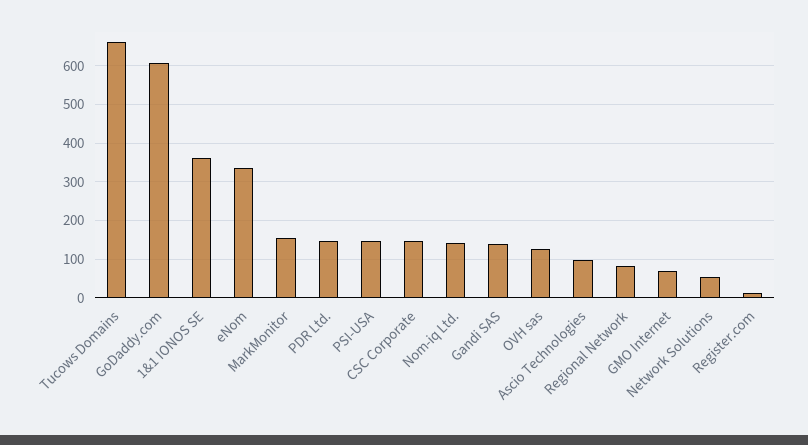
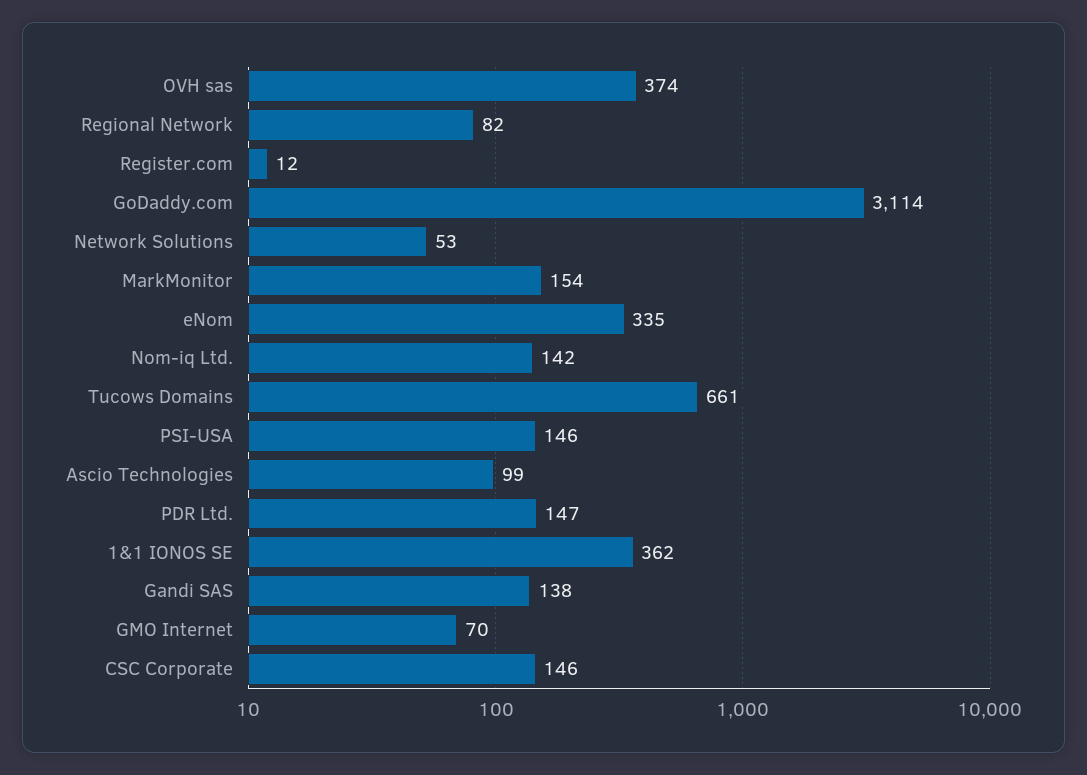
GoDaddy.com: 600 -> 3114
OVH sas: 120 -> 374

